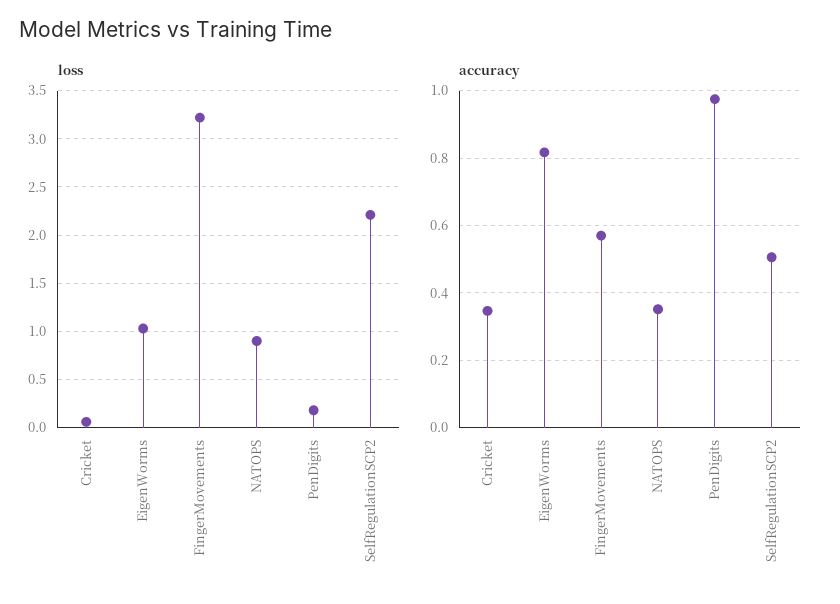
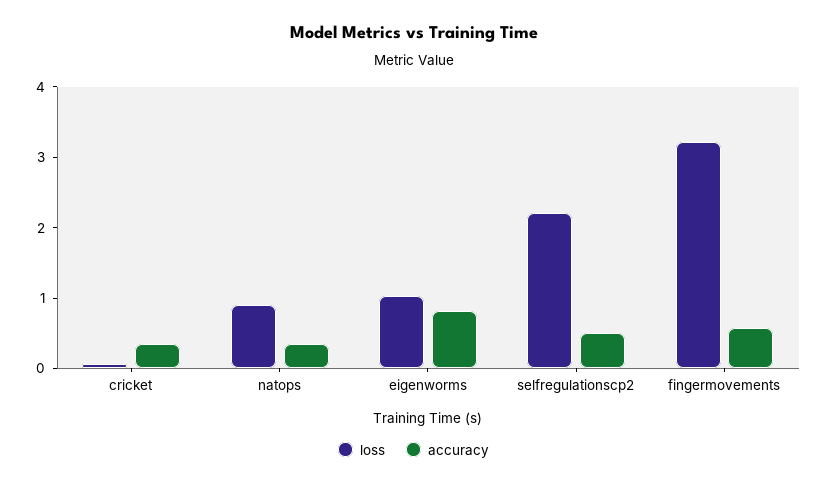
loss, PenDigits: 0.2 -> none
accuracy, PenDigits: 0.98 -> none

